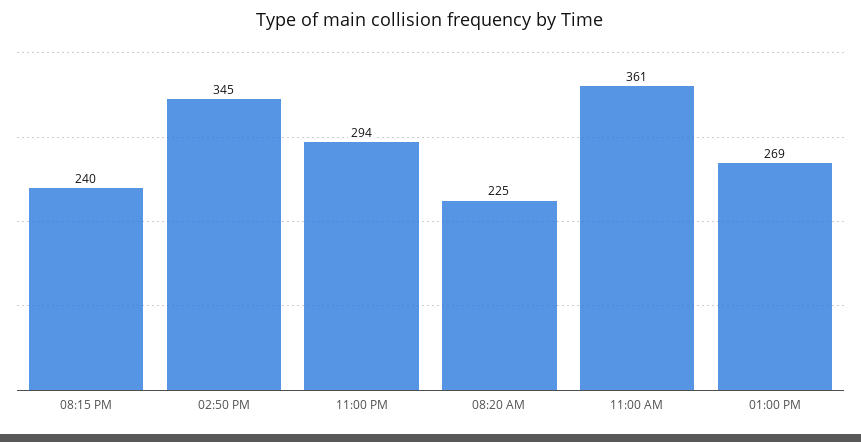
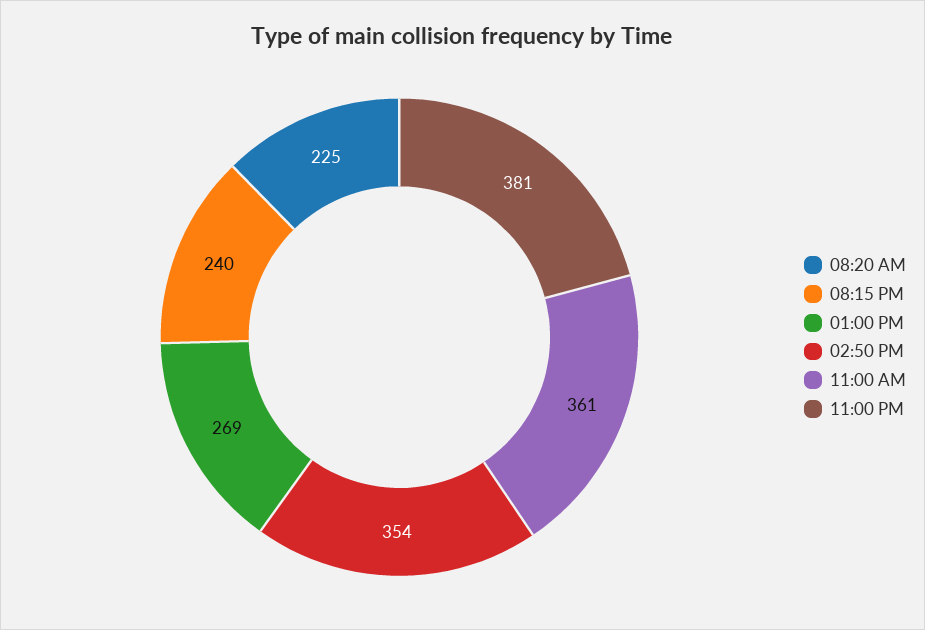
02:50 PM: 345 -> 354
11:00 PM: 294 -> 381

